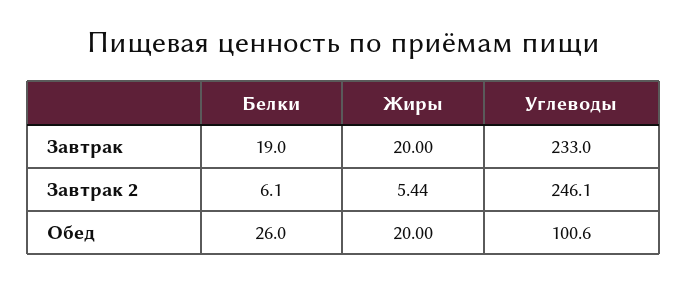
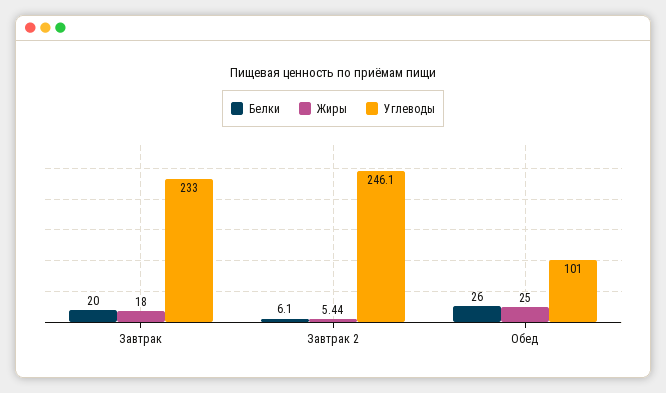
Белки, Завтрак: 19 -> 20
Жиры, Завтрак: 20 -> 18
Жиры, Обед: 20 -> 25
Углеводы, Обед: 100.6 -> 101

